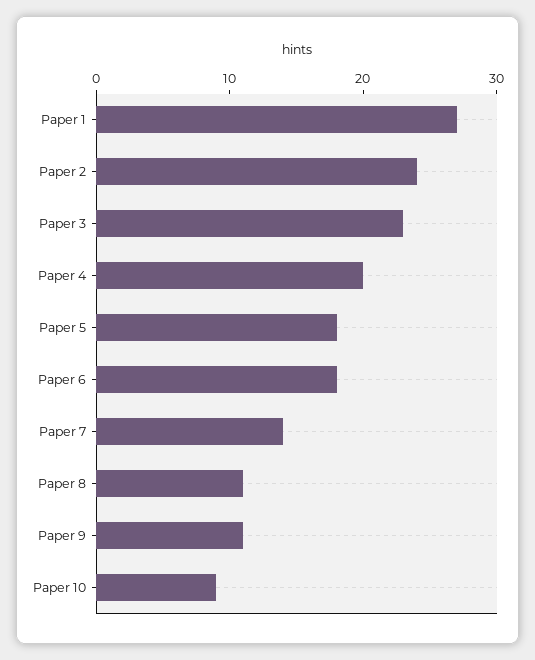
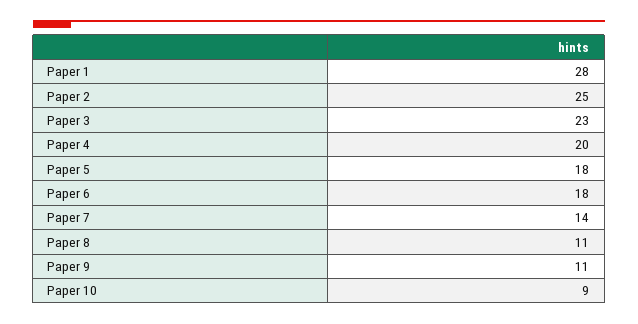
Paper 1: 27 -> 28
Paper 2: 24 -> 25

